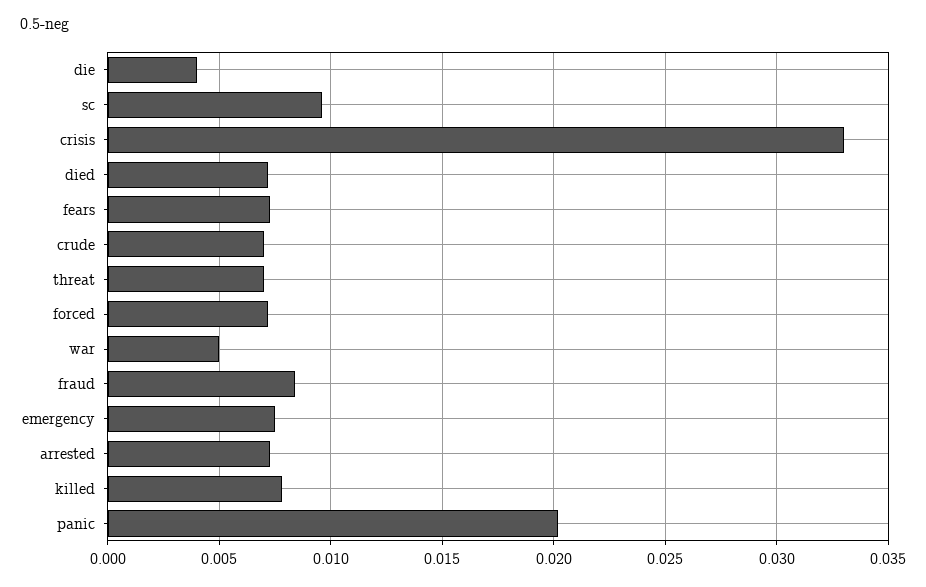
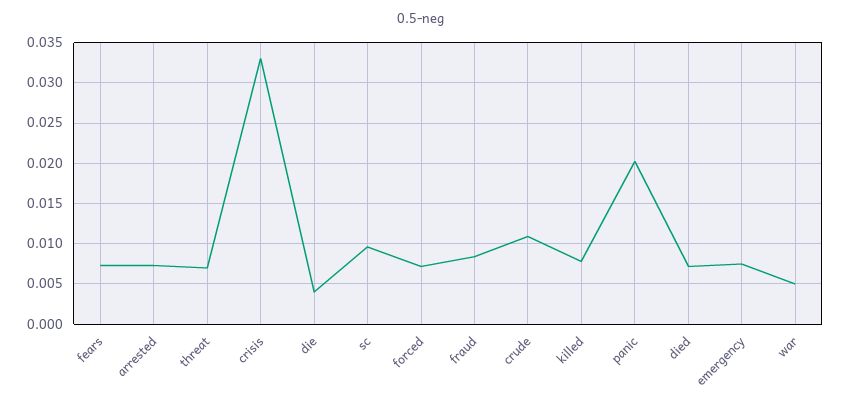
crude: 0.007 -> 0.011

